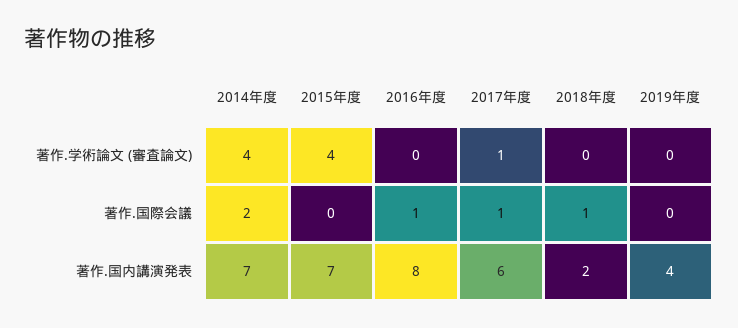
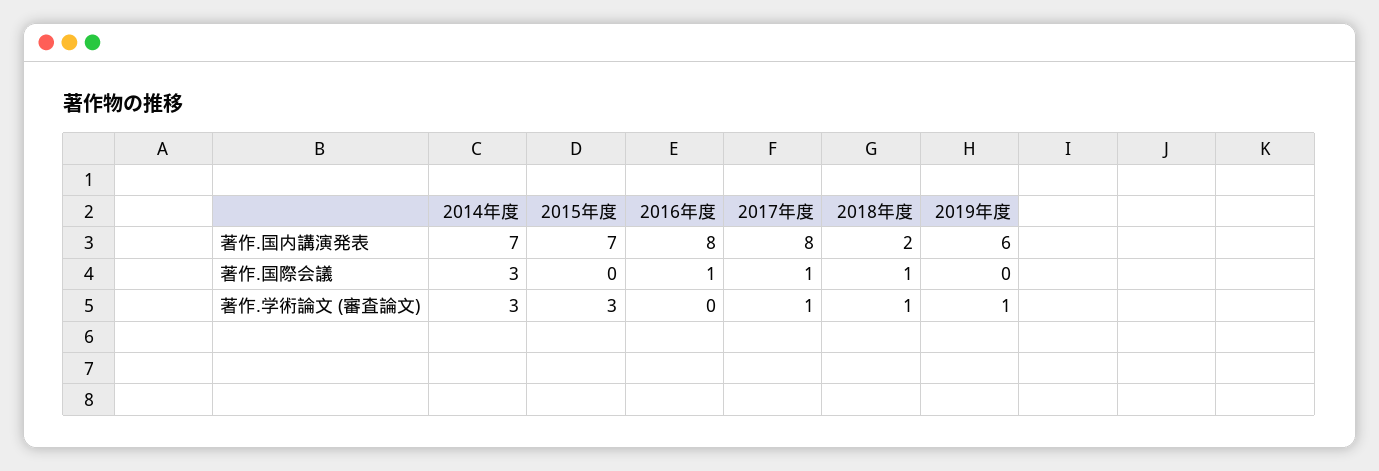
2014年度, 著作.学術論文 (審査論文): 4 -> 3
2015年度, 著作.学術論文 (審査論文): 4 -> 3
2018年度, 著作.学術論文 (審査論文): 0 -> 1
2019年度, 著作.学術論文 (審査論文): 0 -> 1
2014年度, 著作.国際会議: 2 -> 3
2017年度, 著作.国内講演発表: 6 -> 8
2019年度, 著作.国内講演発表: 4 -> 6

